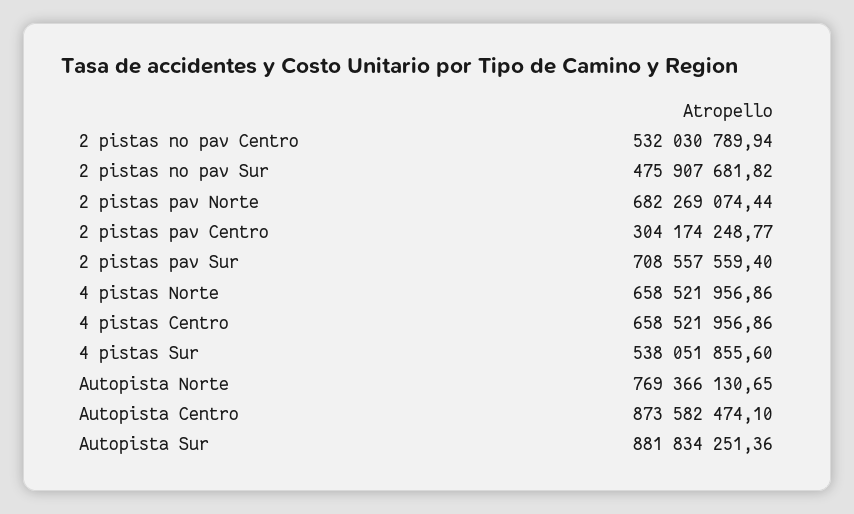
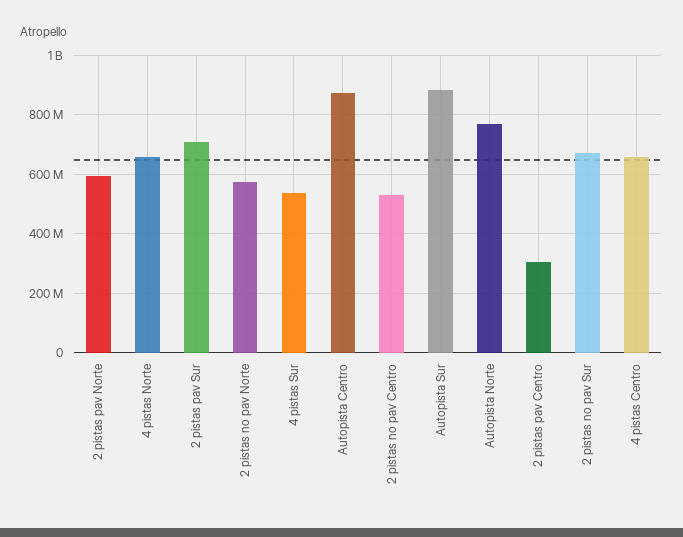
2 pistas no pav Sur: 475907681.82 -> 675000000
2 pistas pav Norte: 682269074.44 -> 600000000
2 pistas no pav Norte: none -> 575000000

